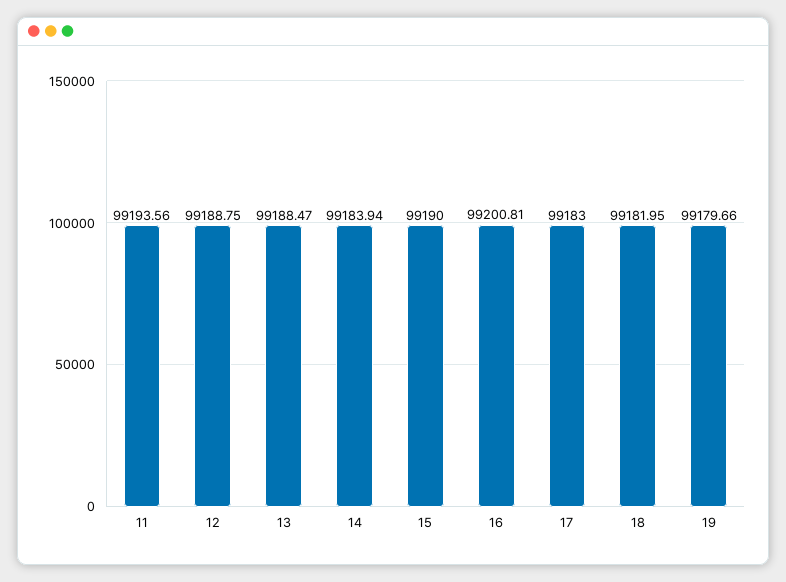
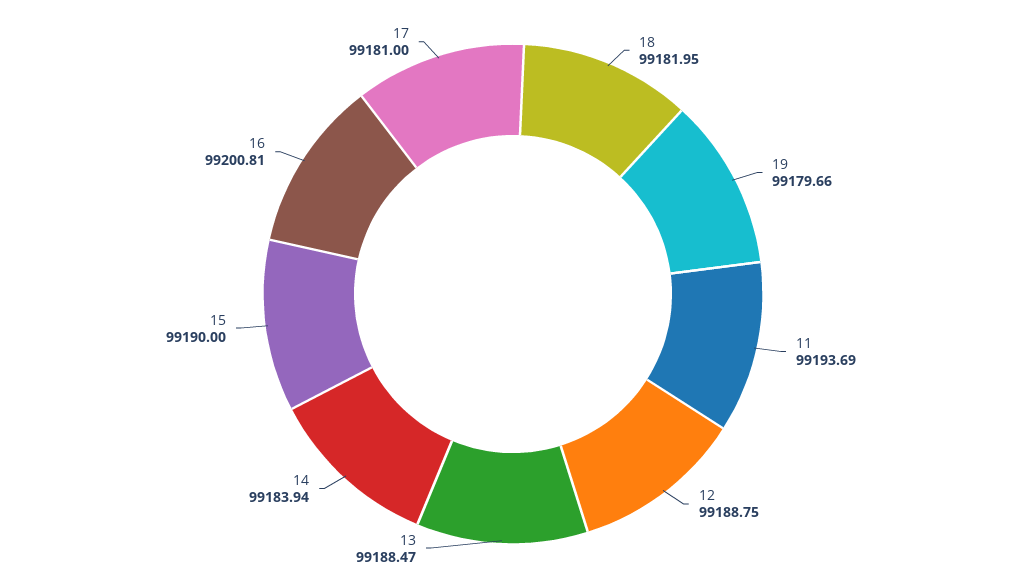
11: 99193.56 -> 99193.69
17: 99183 -> 99181

